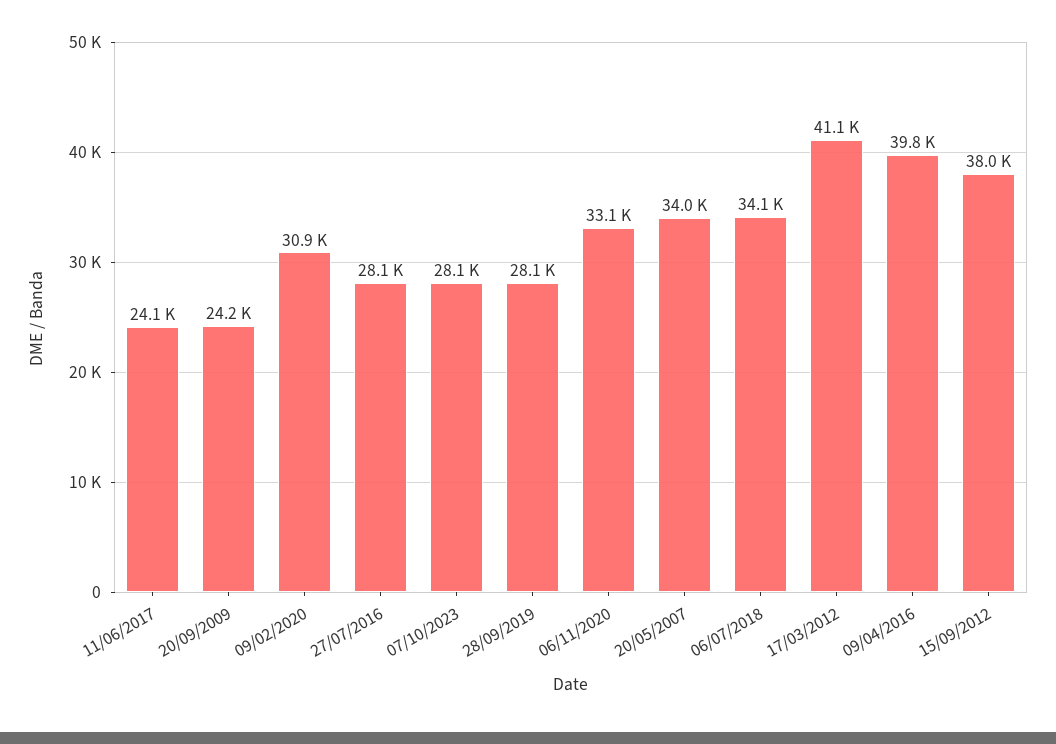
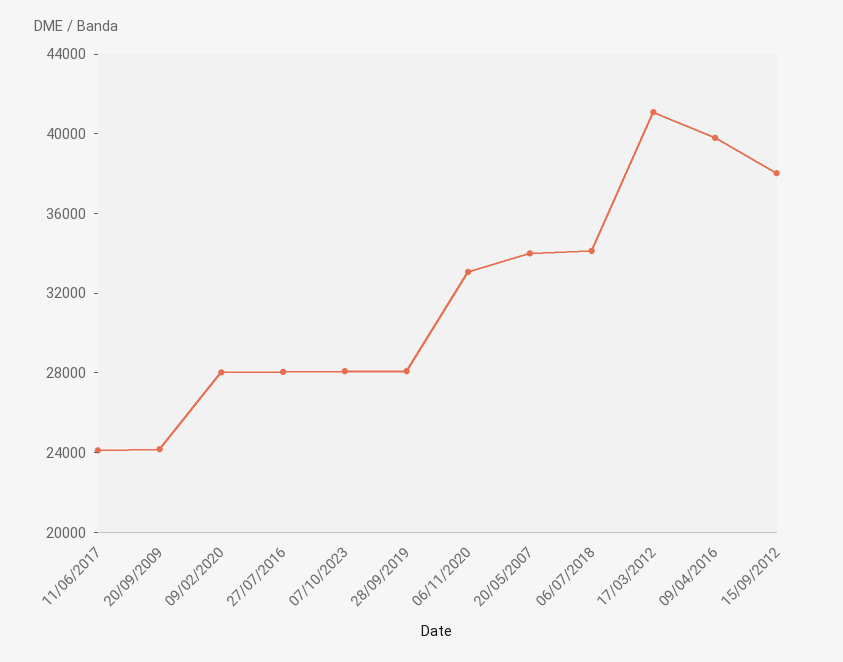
09/02/2020: 30900 -> 28000

